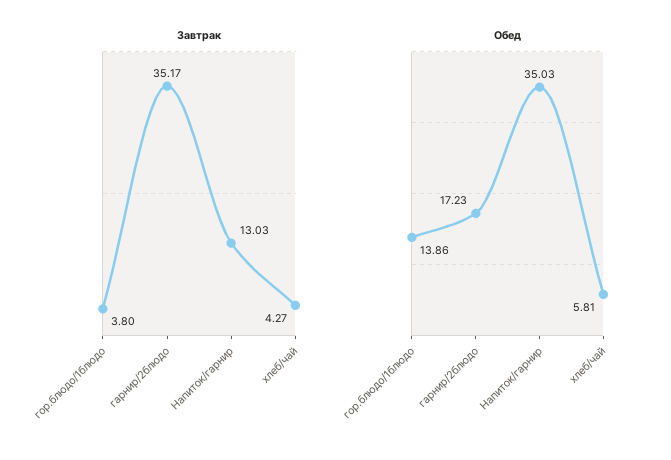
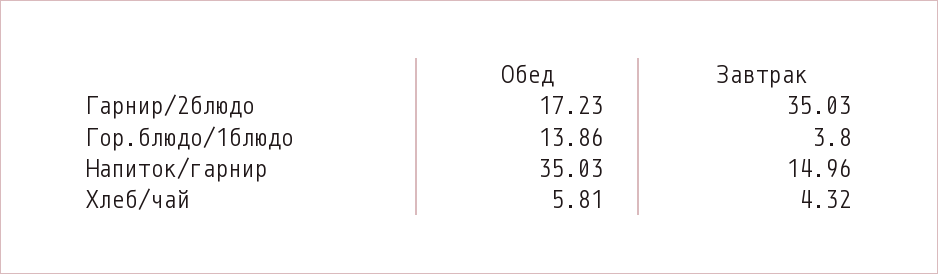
Завтрак, гарнир/2блюдо: 35.17 -> 35.03
Завтрак, Напиток/гарнир: 13.03 -> 14.96
Завтрак, хлеб/чай: 4.27 -> 4.32

